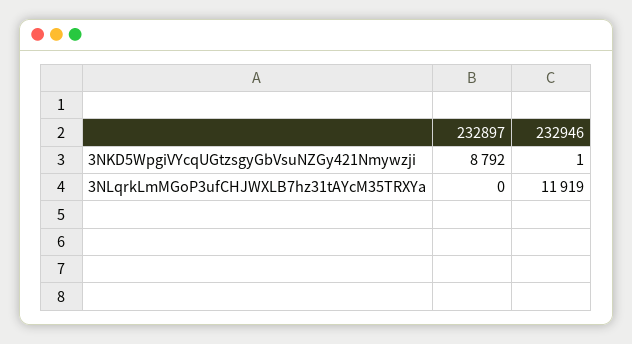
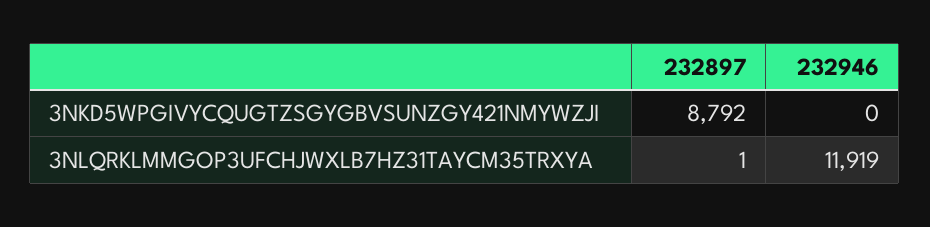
232946, 3NKD5WpgiVYcqUGtzsgyGbVsuNZGy421Nmywzji: 1 -> 0
232897, 3NLqrkLmMGoP3ufCHJWXLB7hz31tAYcM35TRXYa: 0 -> 1

